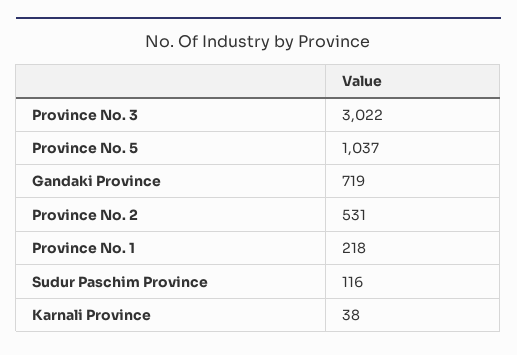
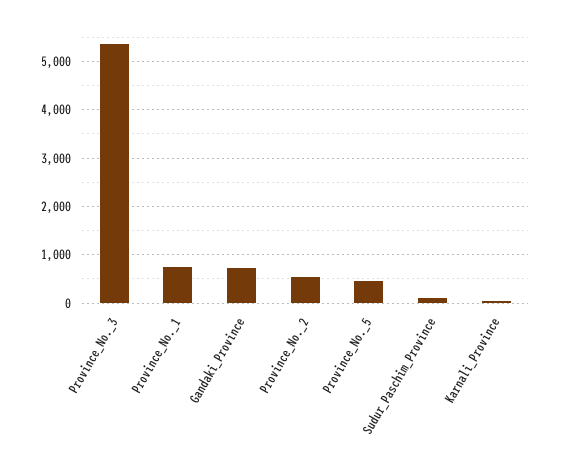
Province No. 3: 3022 -> 5400
Province No. 5: 1037 -> 400
Province No. 1: 218 -> 800

